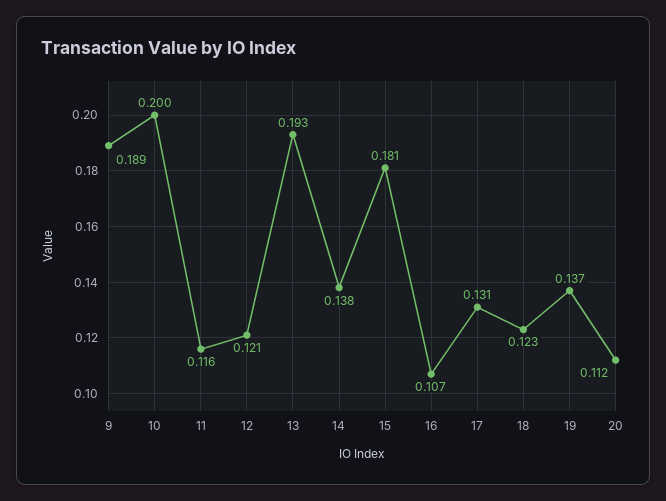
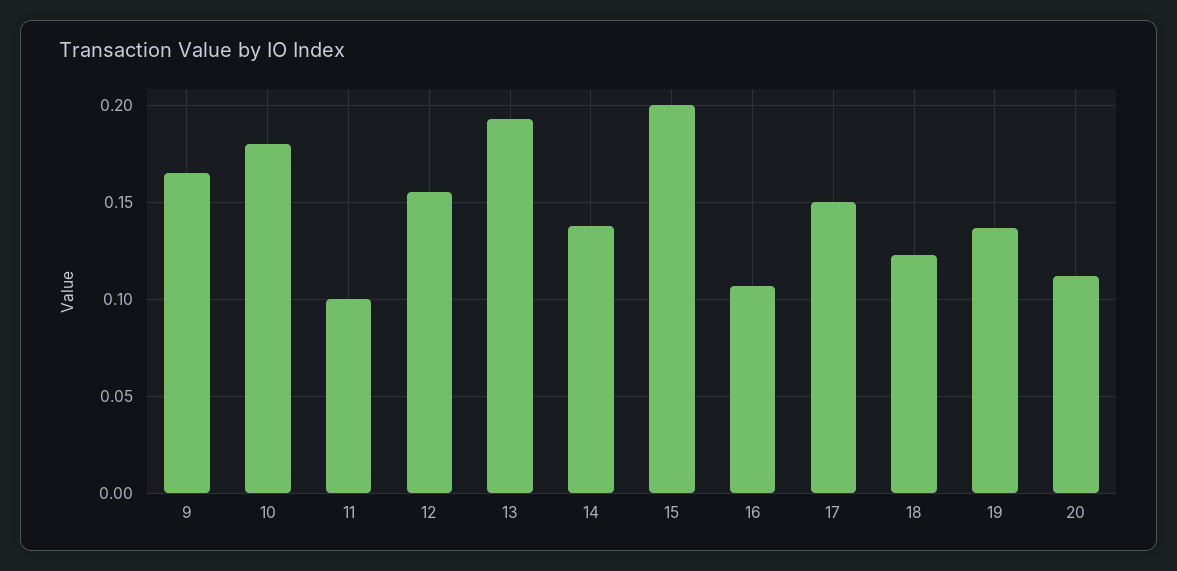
9: 0.189 -> 0.165
10: 0.2 -> 0.18
11: 0.116 -> 0.1
12: 0.121 -> 0.155
15: 0.181 -> 0.2
17: 0.131 -> 0.15

